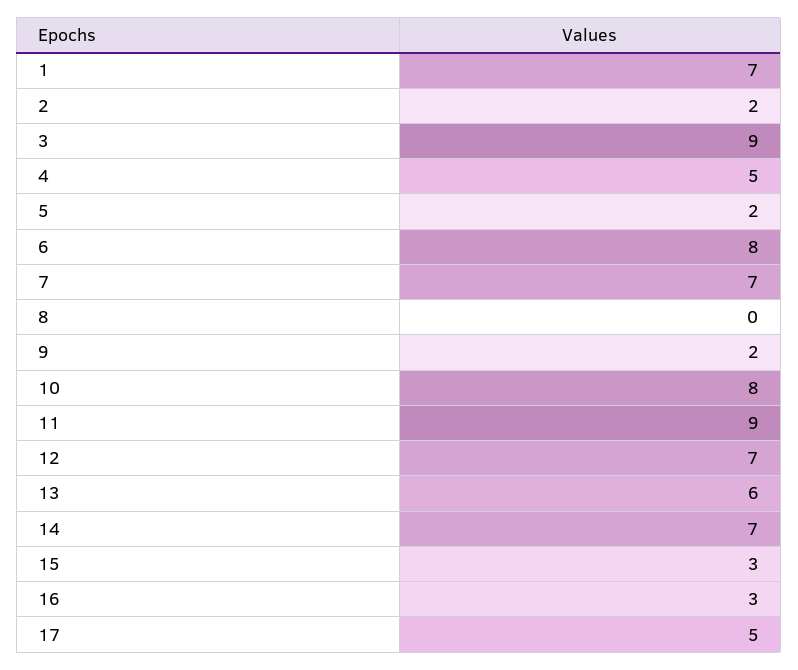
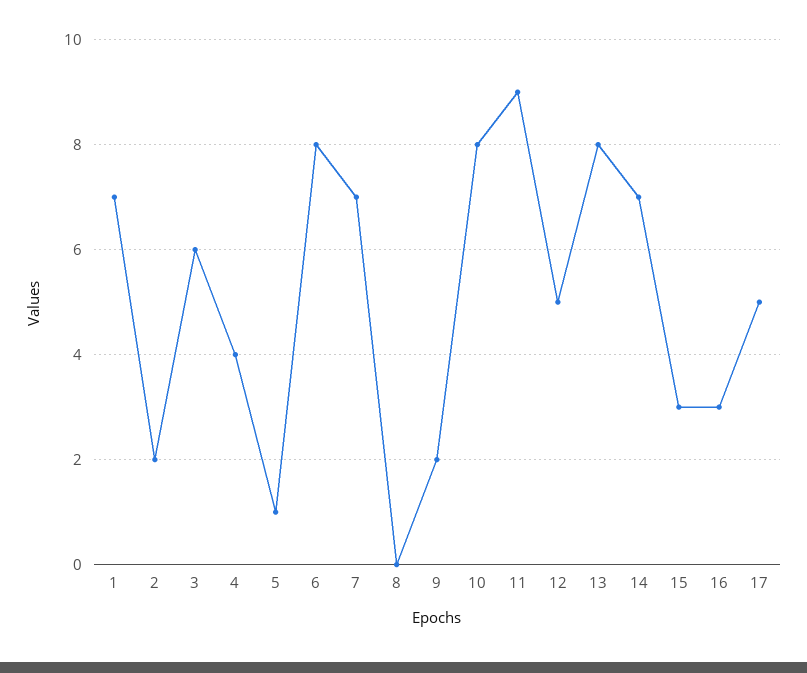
3: 9 -> 6
4: 5 -> 4
5: 2 -> 1
12: 7 -> 5
13: 6 -> 8

